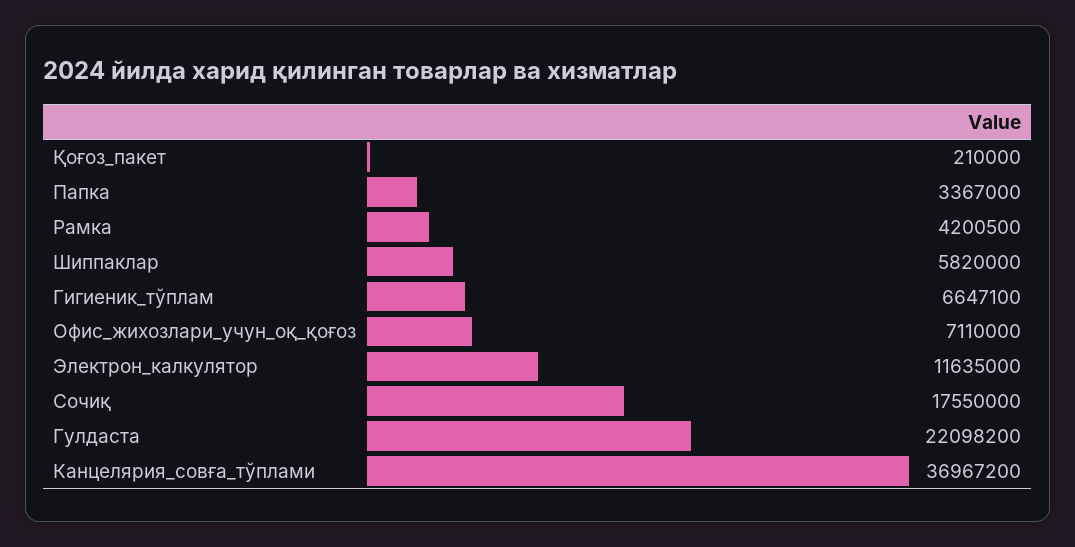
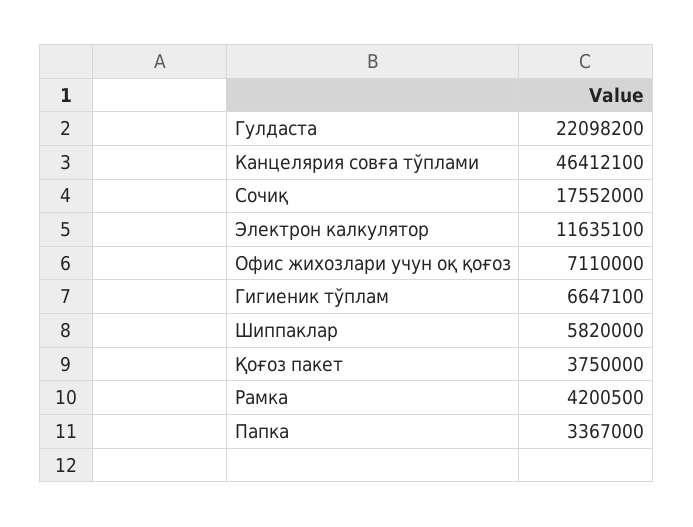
Қоғоз_пакет: 210000 -> 3750000
Электрон_калкулятор: 11635000 -> 11635100
Сочиқ: 17550000 -> 17552000
Канцелярия_совға_тўплами: 36967200 -> 46412100

